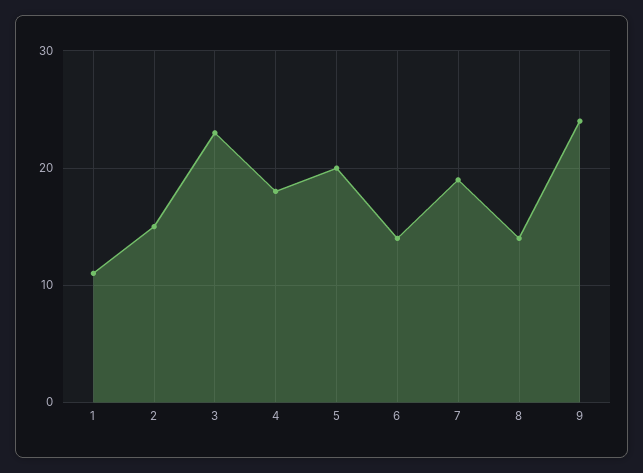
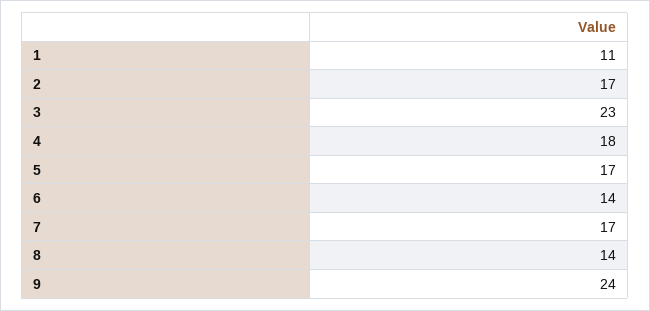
2: 15 -> 17
5: 20 -> 17
7: 19 -> 17

